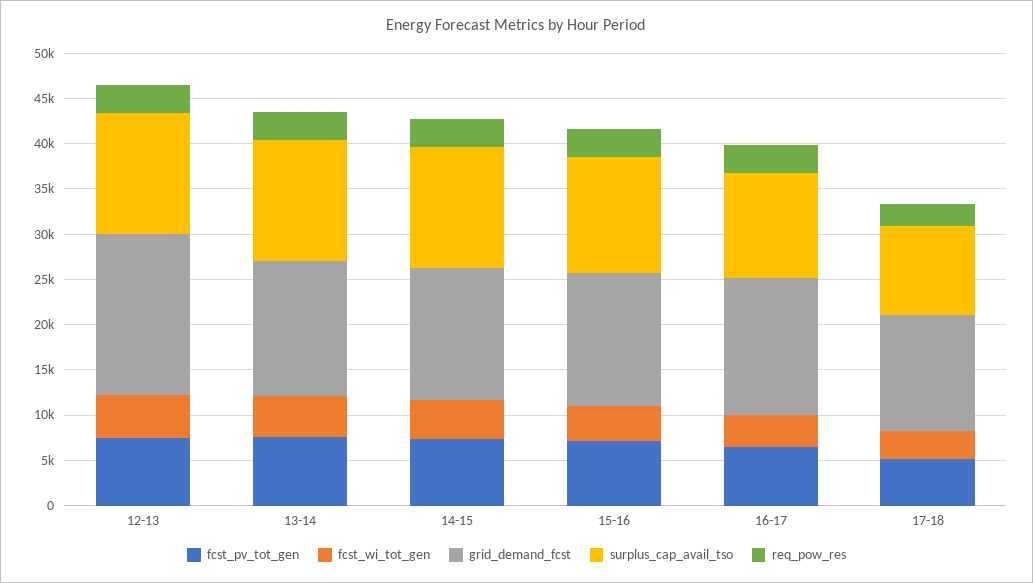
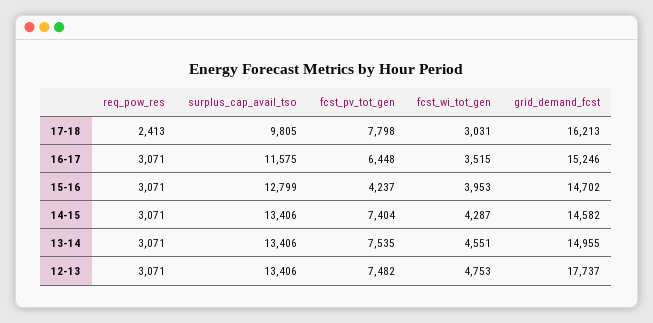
fcst_pv_tot_gen, 15-16: 7000 -> 4237
fcst_pv_tot_gen, 17-18: 5000 -> 7798
grid_demand_fcst, 17-18: 13000 -> 16213

